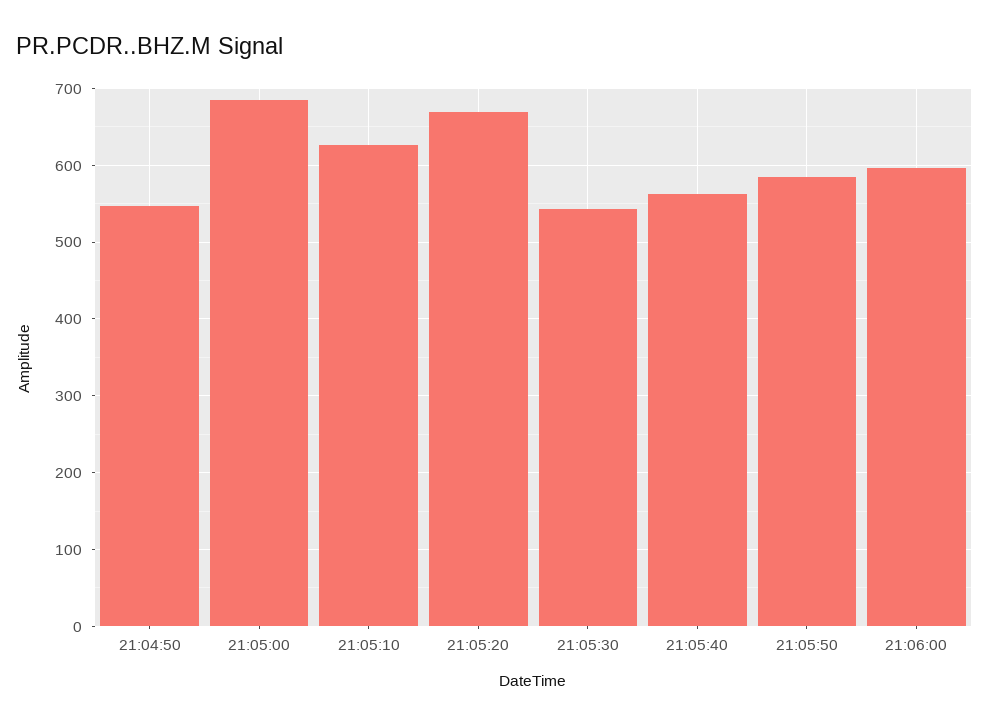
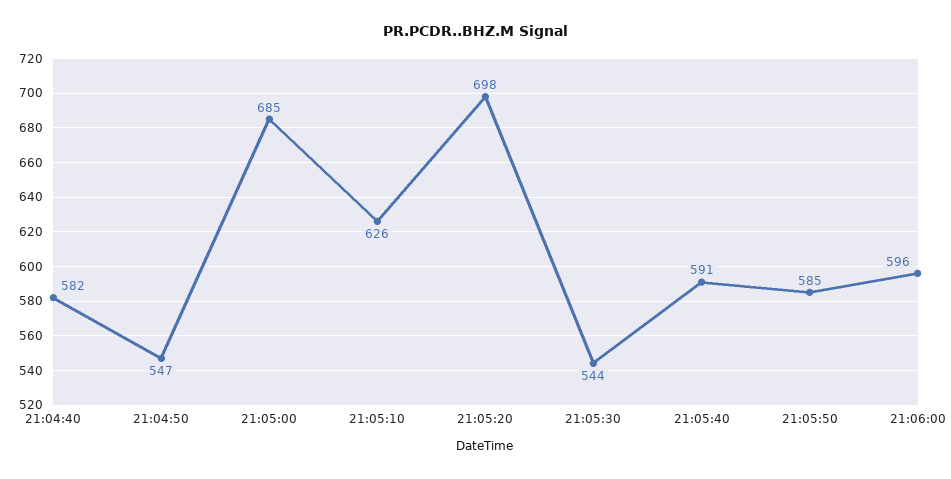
21:05:20: 670 -> 698
21:05:40: 560 -> 591
21:04:40: none -> 582

